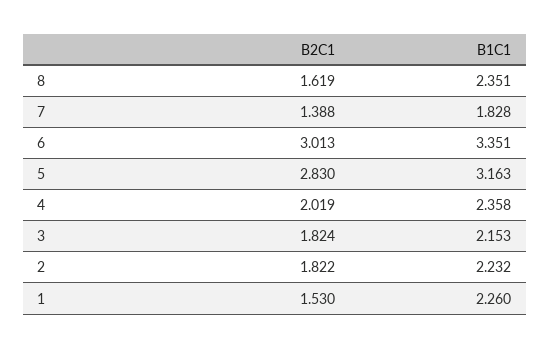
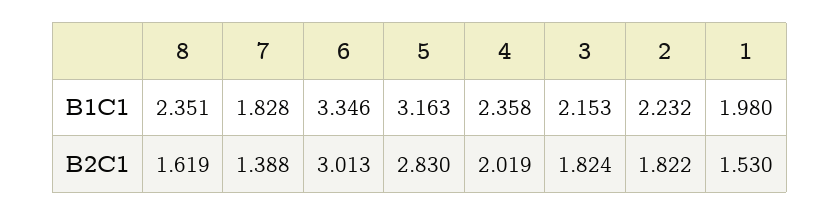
B1C1, 6: 3.351 -> 3.346
B1C1, 1: 2.26 -> 1.98

